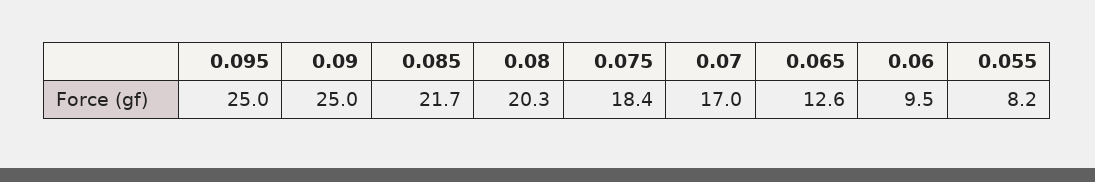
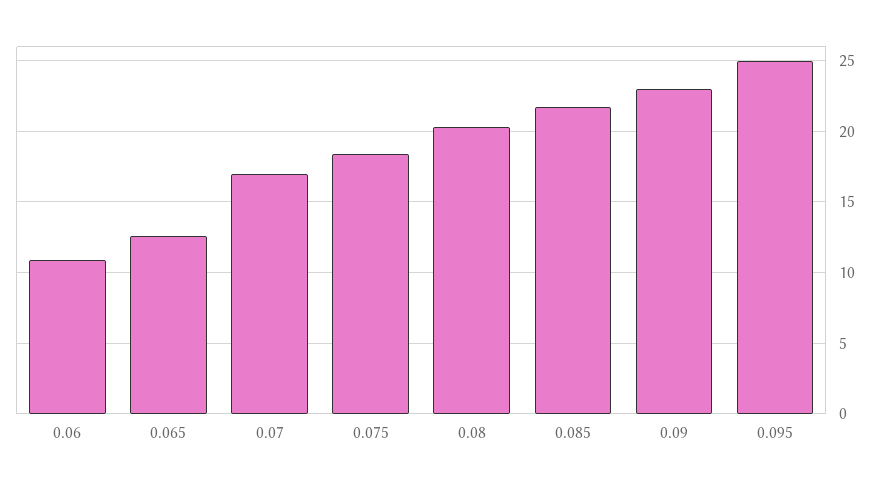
0.09: 25 -> 23
0.06: 9.5 -> 11
0.055: 8.2 -> none

